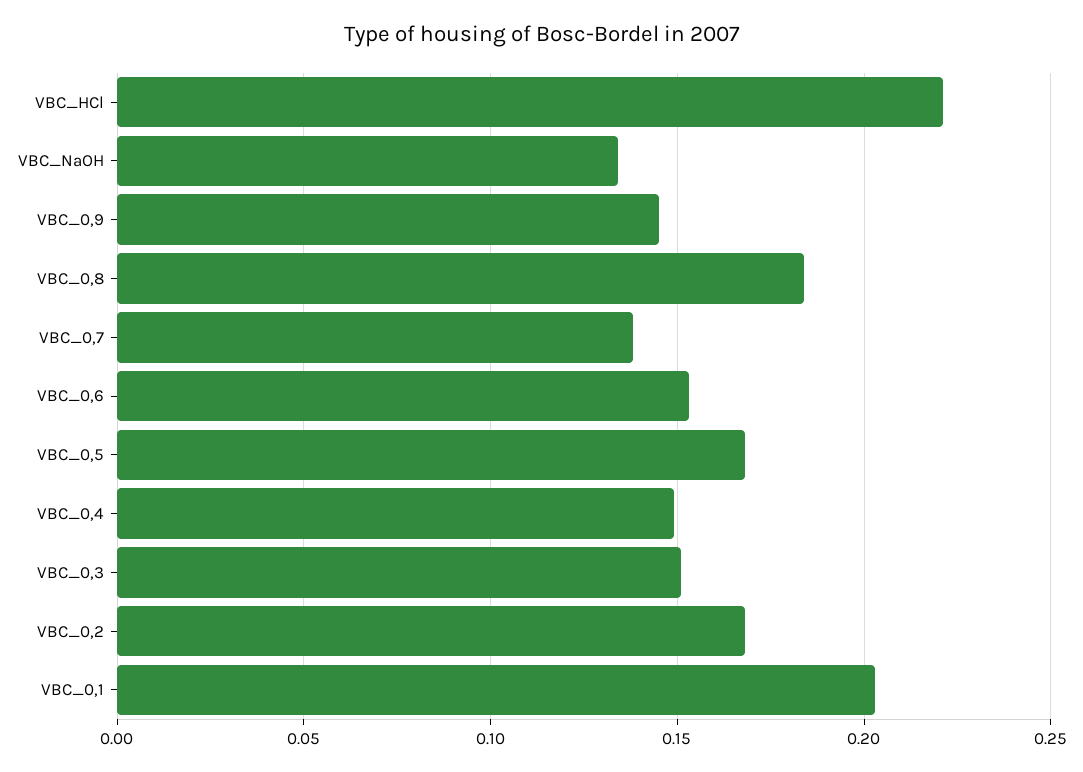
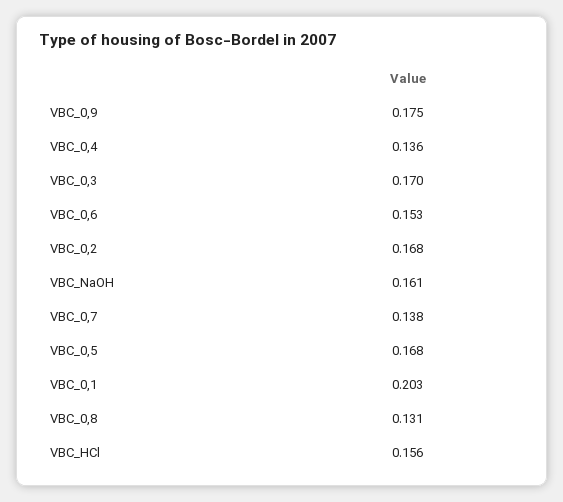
VBC_HCl: 0.22 -> 0.156
VBC_NaOH: 0.135 -> 0.161
VBC_0,9: 0.145 -> 0.175
VBC_0,8: 0.185 -> 0.131
VBC_0,4: 0.15 -> 0.136
VBC_0,3: 0.15 -> 0.17

